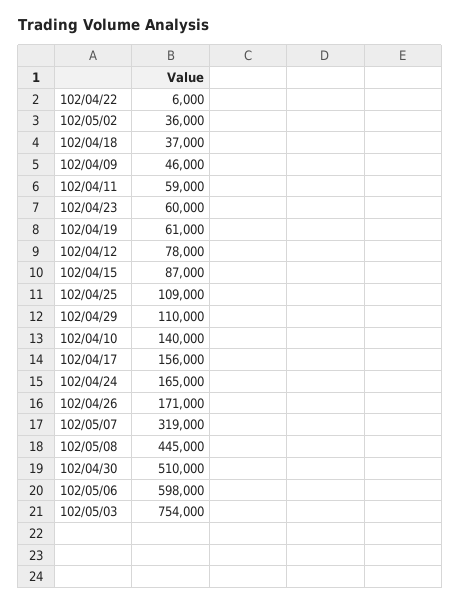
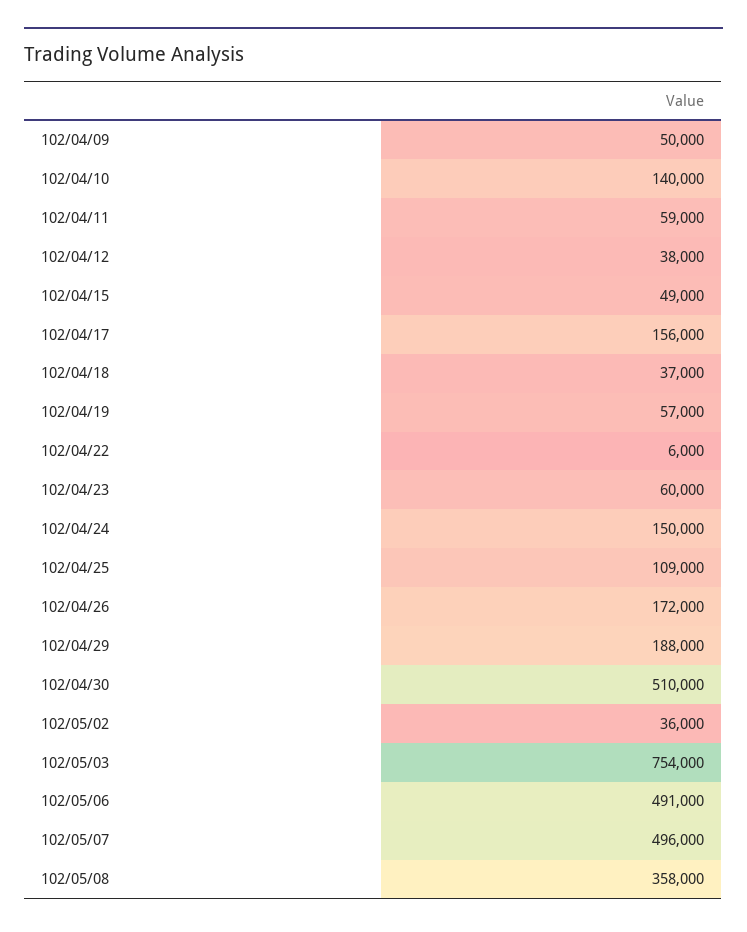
102/04/09: 46000 -> 50000
102/04/19: 61000 -> 57000
102/04/12: 78000 -> 38000
102/04/15: 87000 -> 49000
102/04/29: 110000 -> 188000
102/04/24: 165000 -> 150000
102/04/26: 171000 -> 172000
102/05/07: 319000 -> 496000
102/05/08: 445000 -> 358000
102/05/06: 598000 -> 491000

